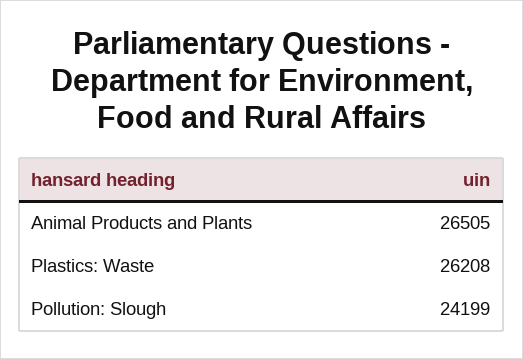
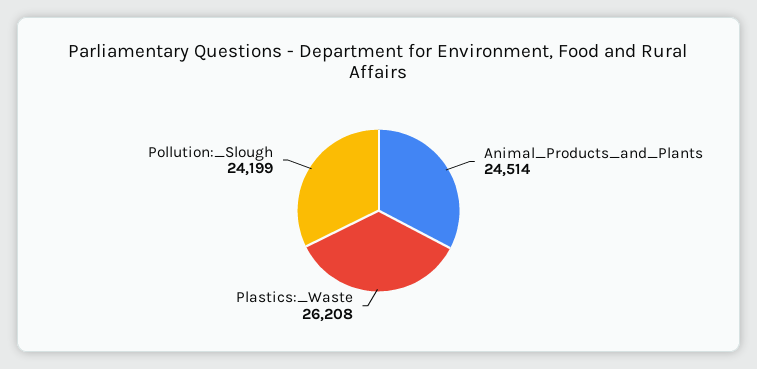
Animal Products and Plants: 26505 -> 24514

